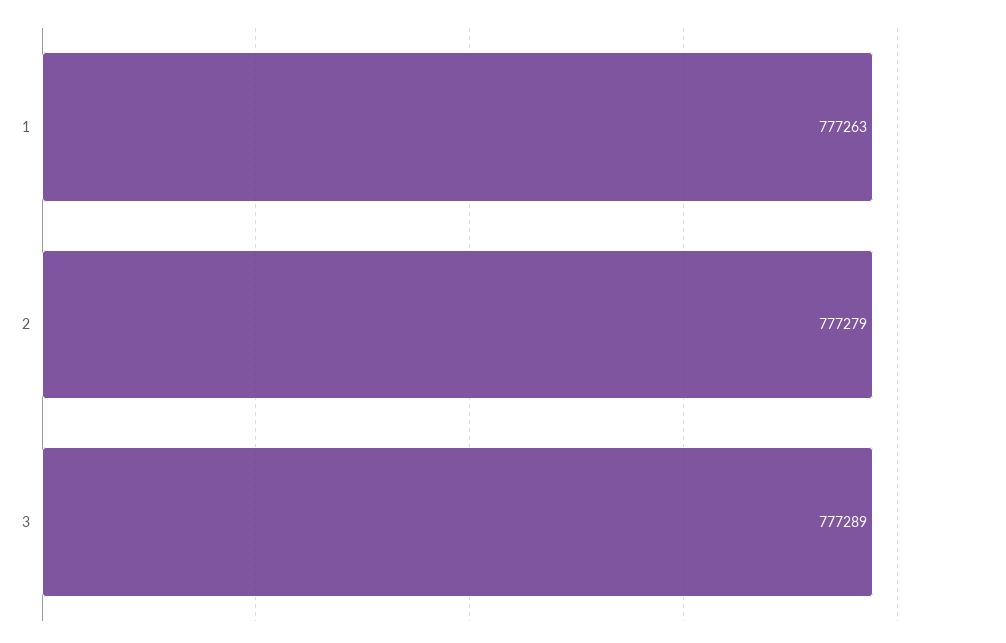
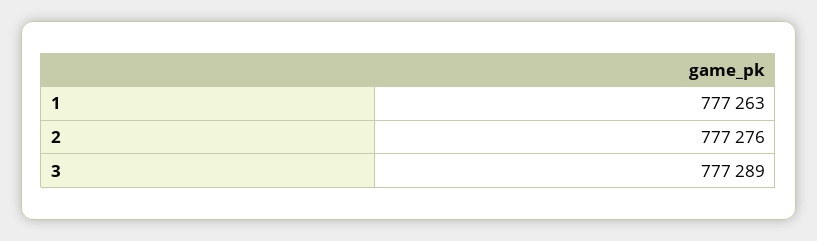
2: 777279 -> 777276

